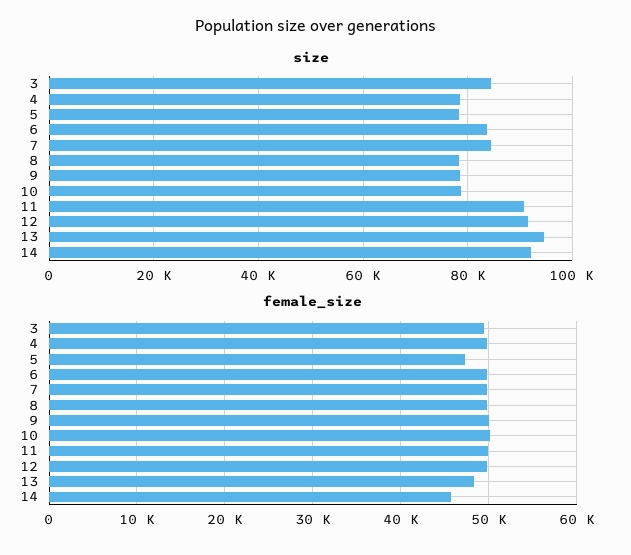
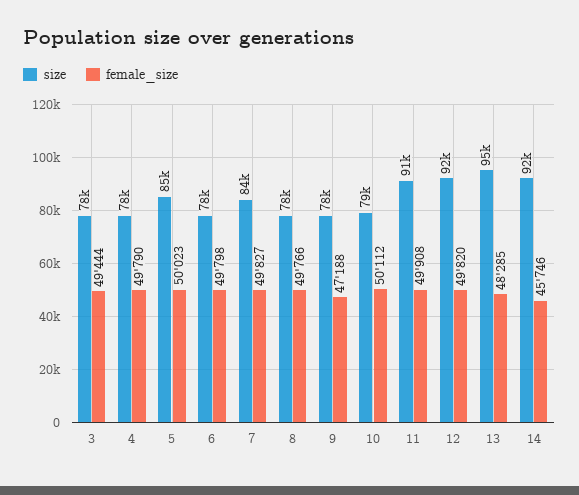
size, 3: 84000 -> 78000
size, 5: 78000 -> 85000
size, 6: 84000 -> 78000
female_size, 5: 47000 -> 50023
female_size, 9: 50000 -> 47188

